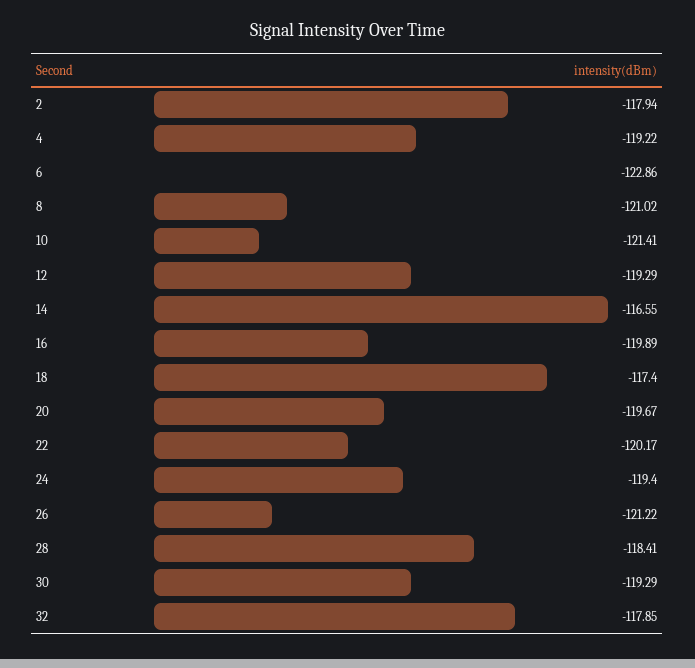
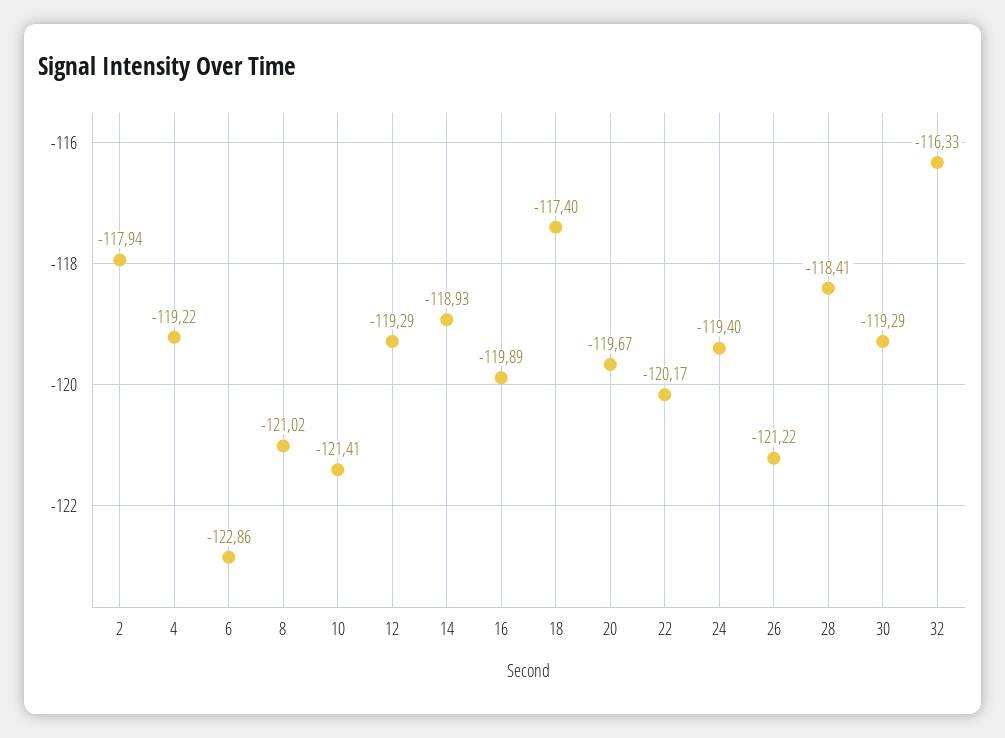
14: -116.55 -> -118.93
32: -117.85 -> -116.33

